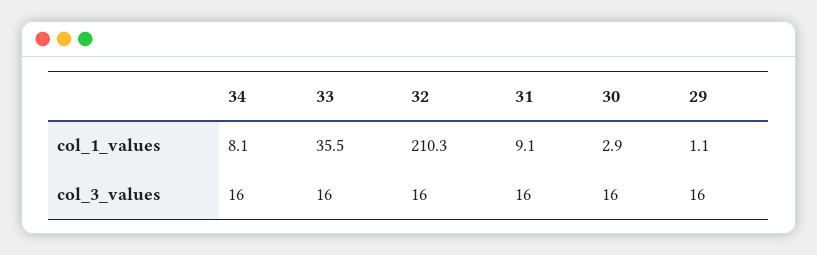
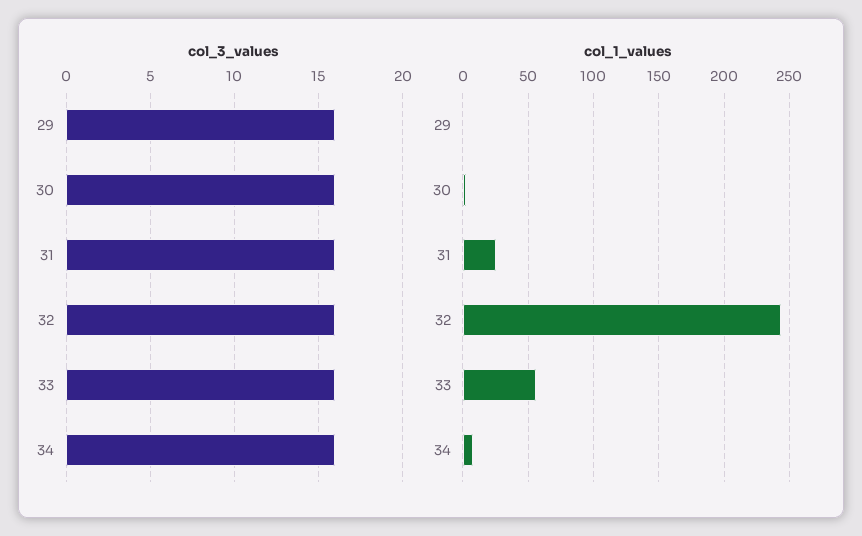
col_1_values, 33: 35.5 -> 55
col_1_values, 32: 210.3 -> 245
col_1_values, 31: 9.1 -> 25

